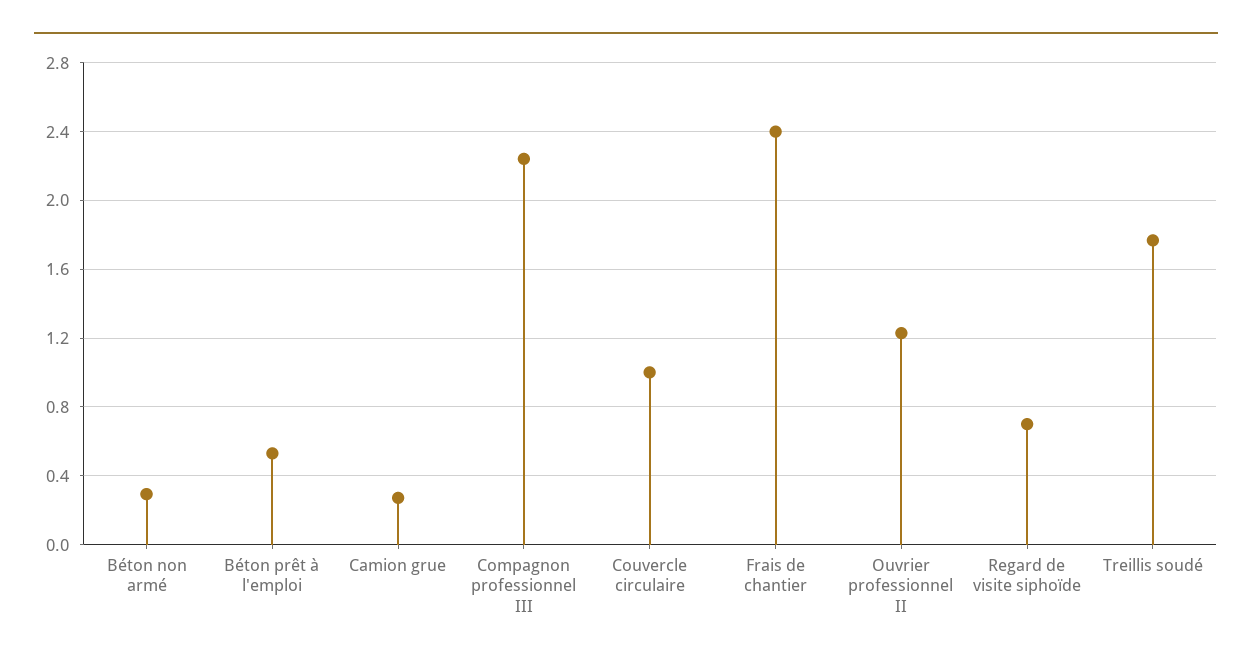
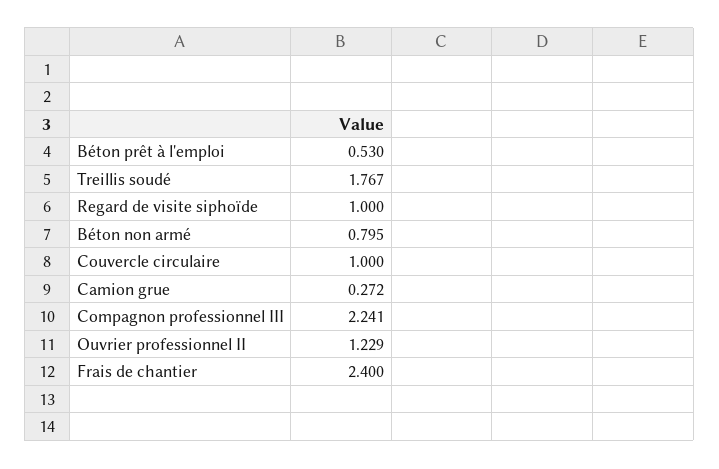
Béton non armé: 0.3 -> 0.795
Regard de visite siphoïde: 0.7 -> 1

